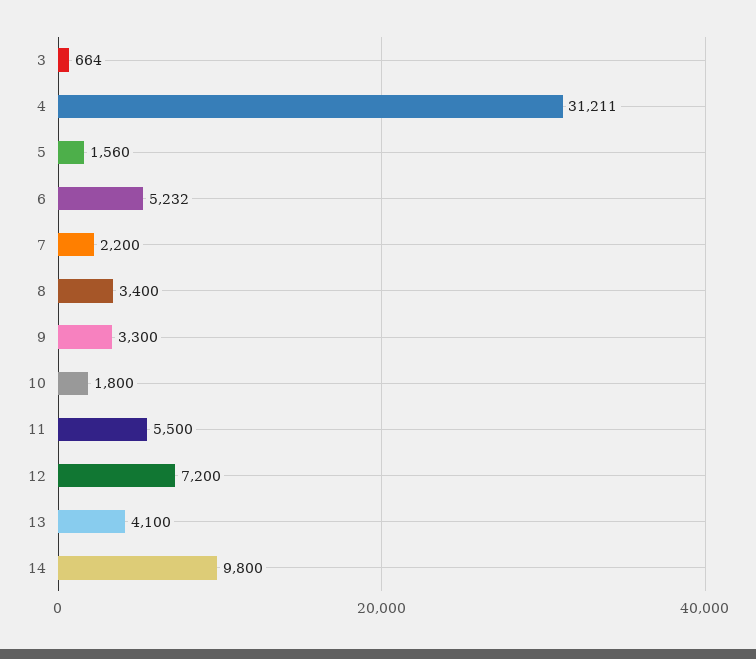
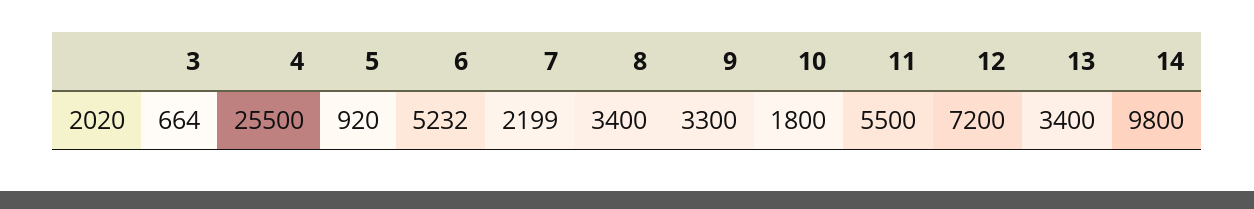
4: 31211 -> 25500
5: 1560 -> 920
7: 2200 -> 2199
13: 4100 -> 3400

